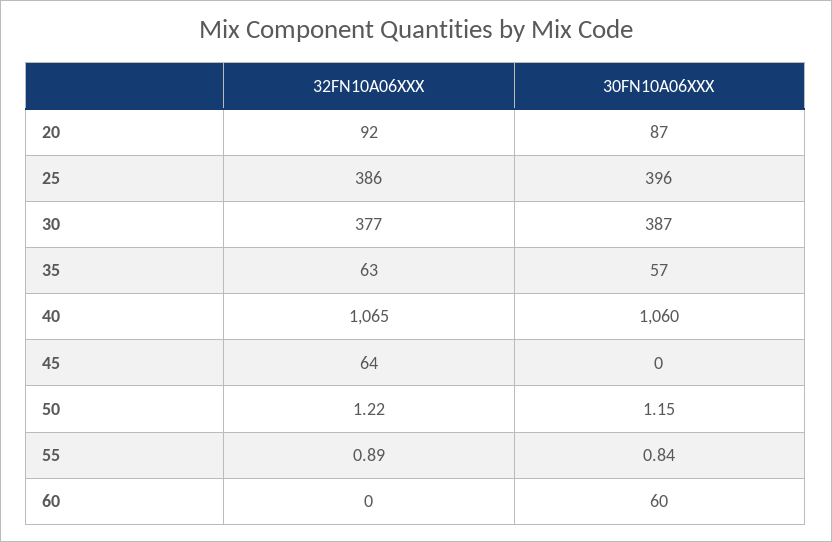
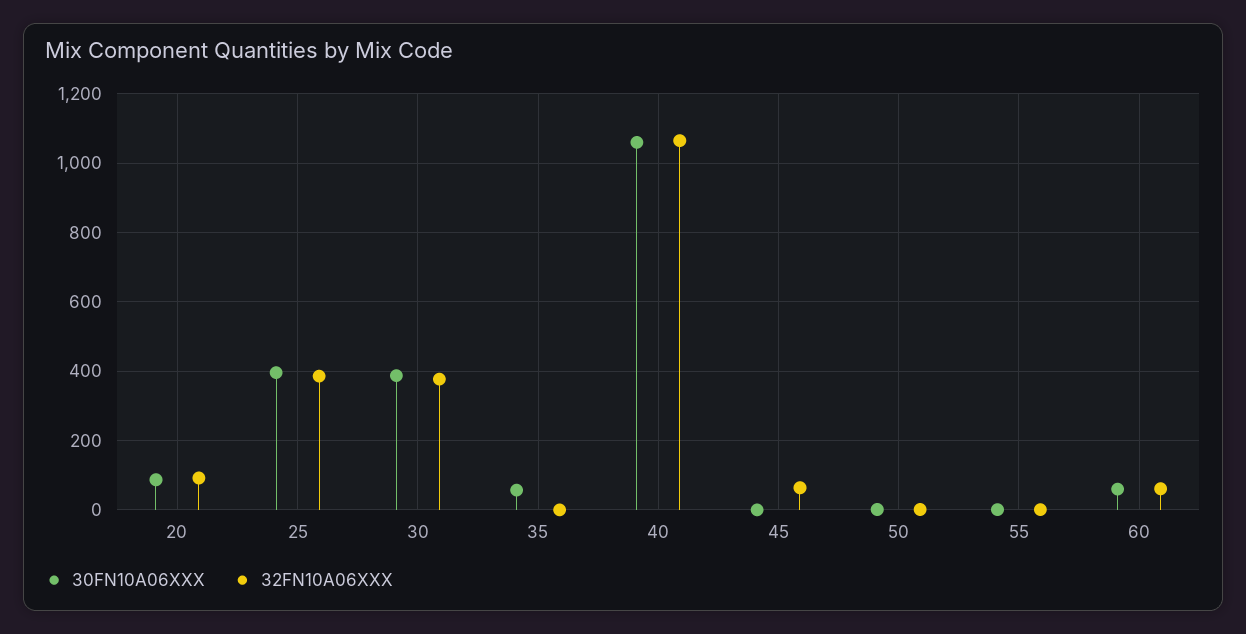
32FN10A06XXX, 35: 63 -> 0
32FN10A06XXX, 60: 0 -> 60

